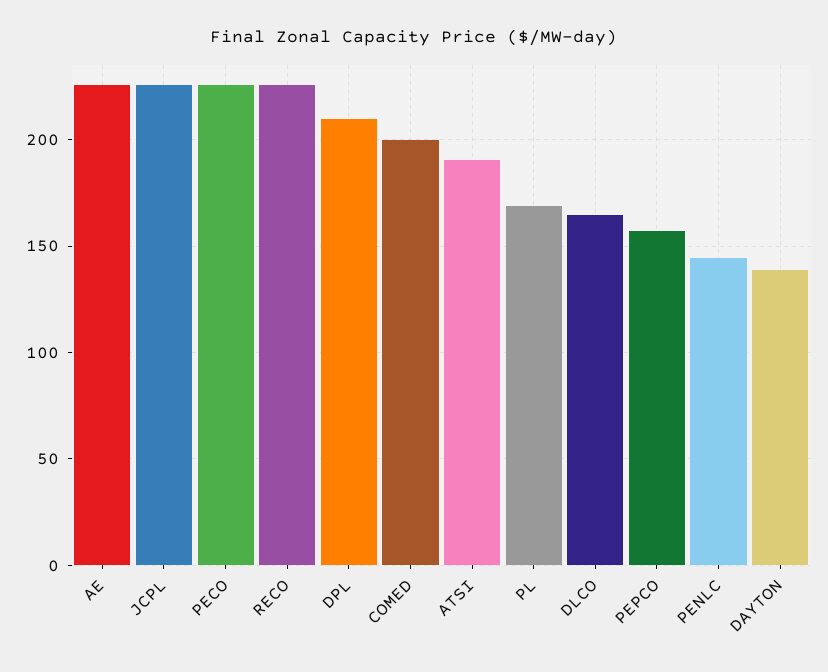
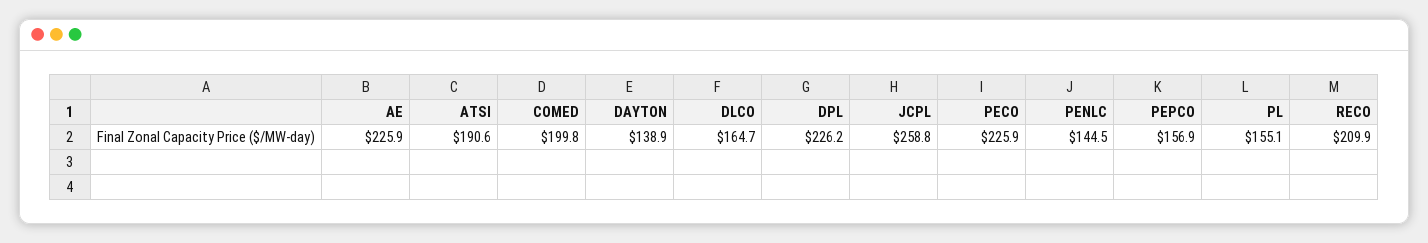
JCPL: 225 -> 258.8
RECO: 225 -> 209.9
DPL: 210 -> 226.2
PL: 170 -> 155.1

